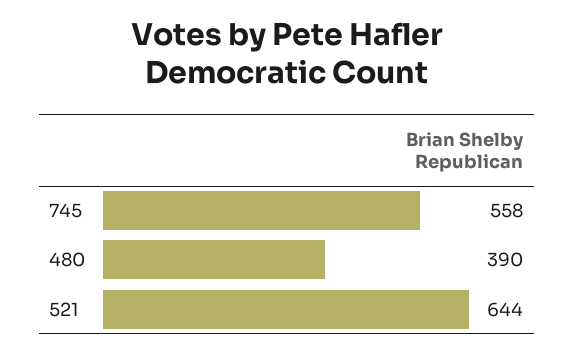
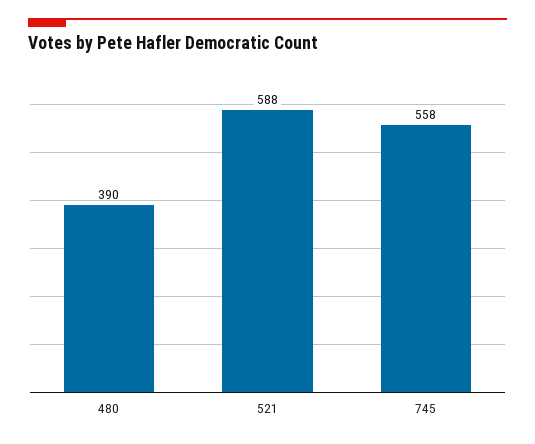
521: 644 -> 588

